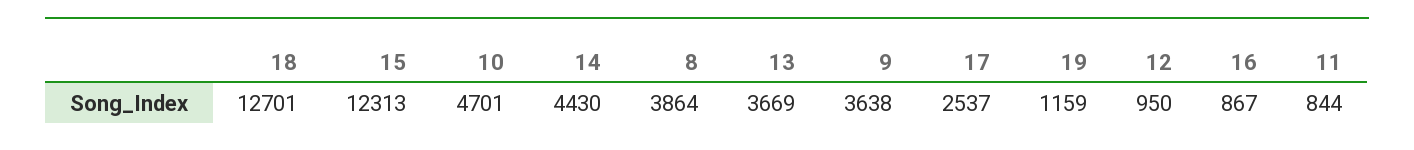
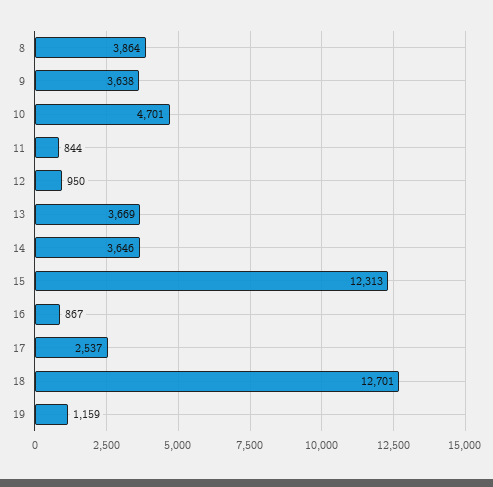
14: 4430 -> 3646

